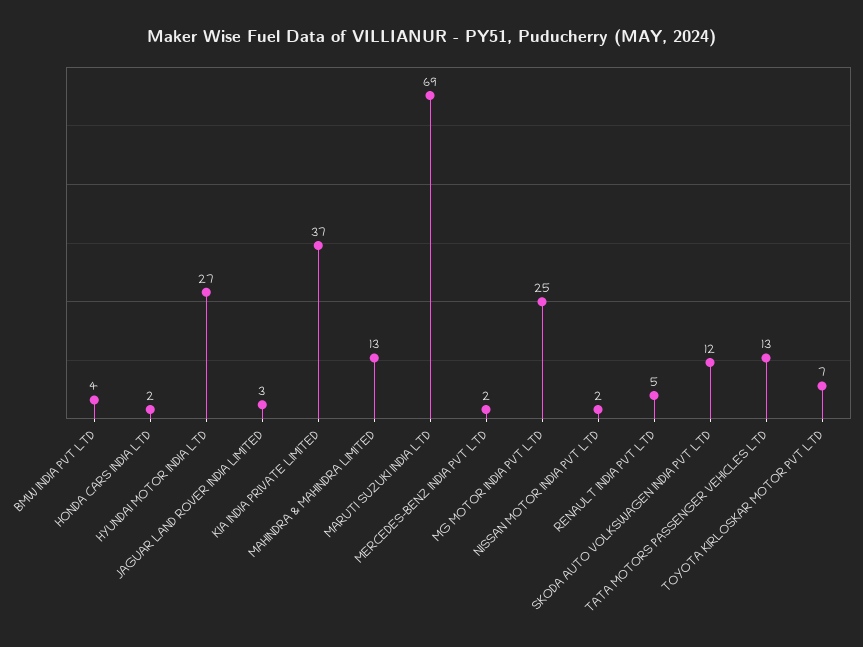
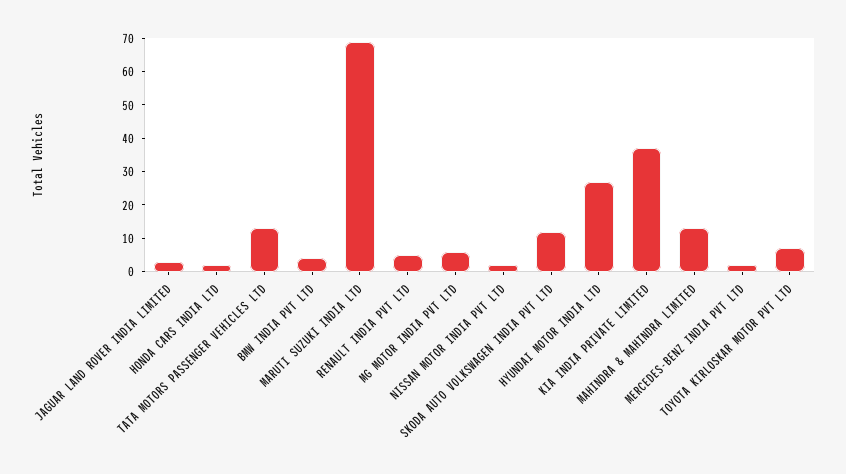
MG MOTOR INDIA PVT LTD: 25 -> 5

